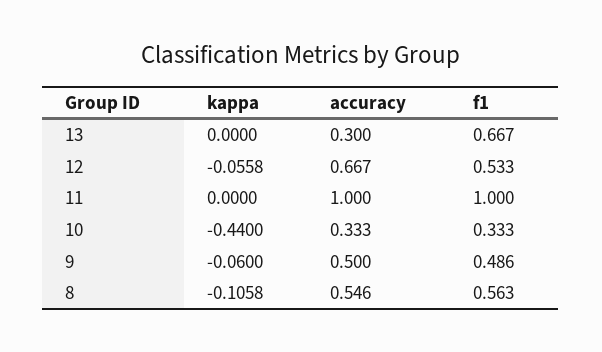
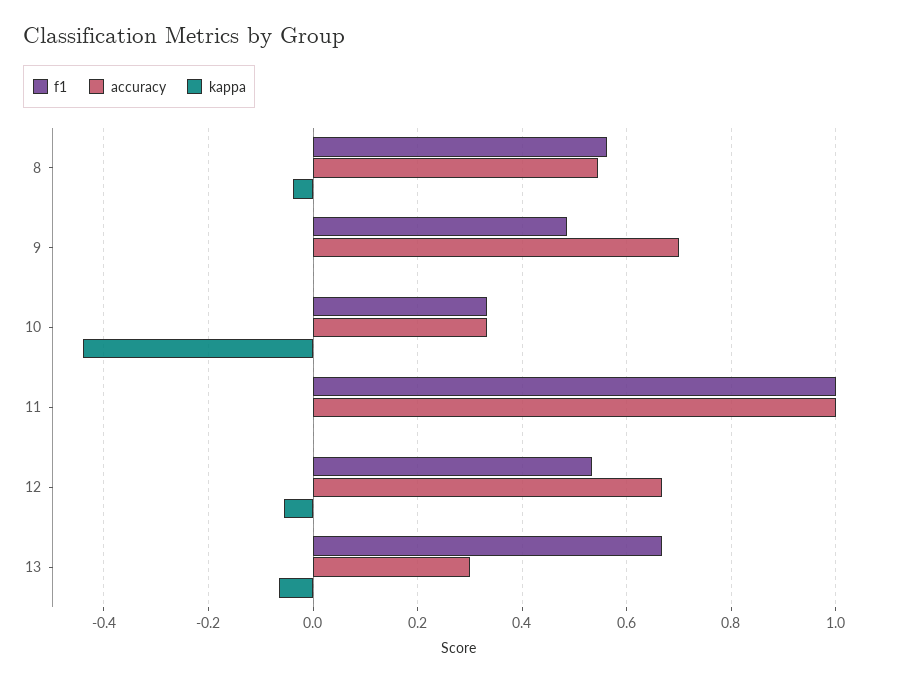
kappa, 13: 0 -> -0.06
kappa, 9: -0.06 -> 0
accuracy, 9: 0.5 -> 0.7
kappa, 8: -0.1058 -> -0.04

